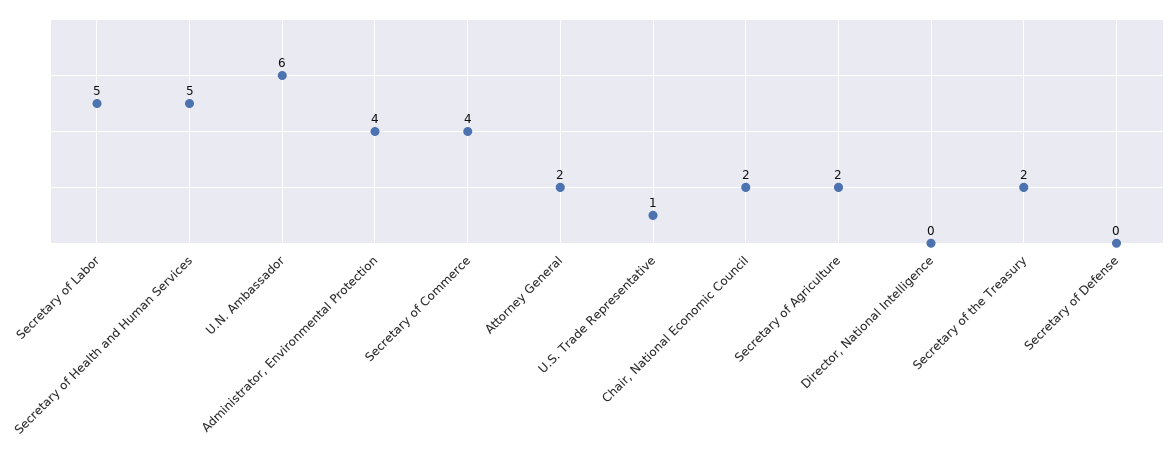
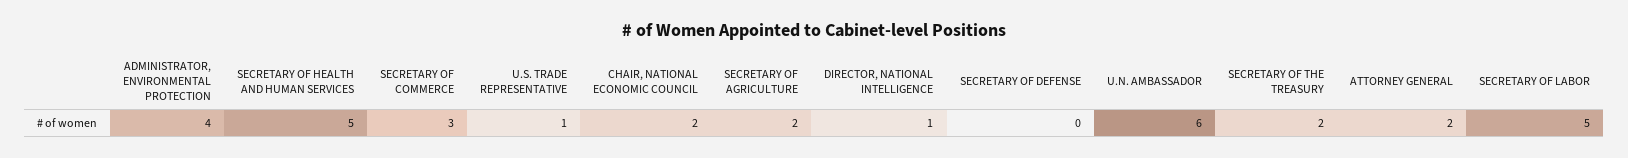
Secretary of Commerce: 4 -> 3
Director, National Intelligence: 0 -> 1

